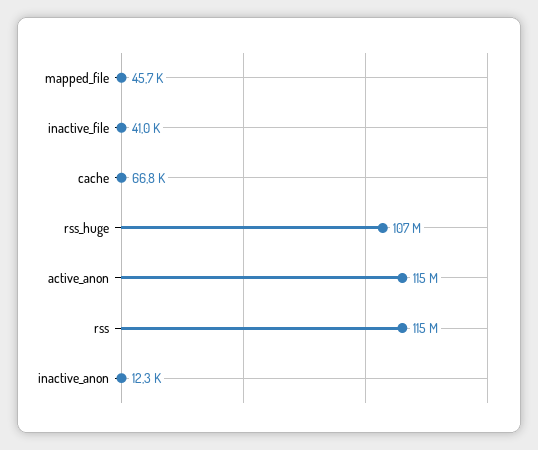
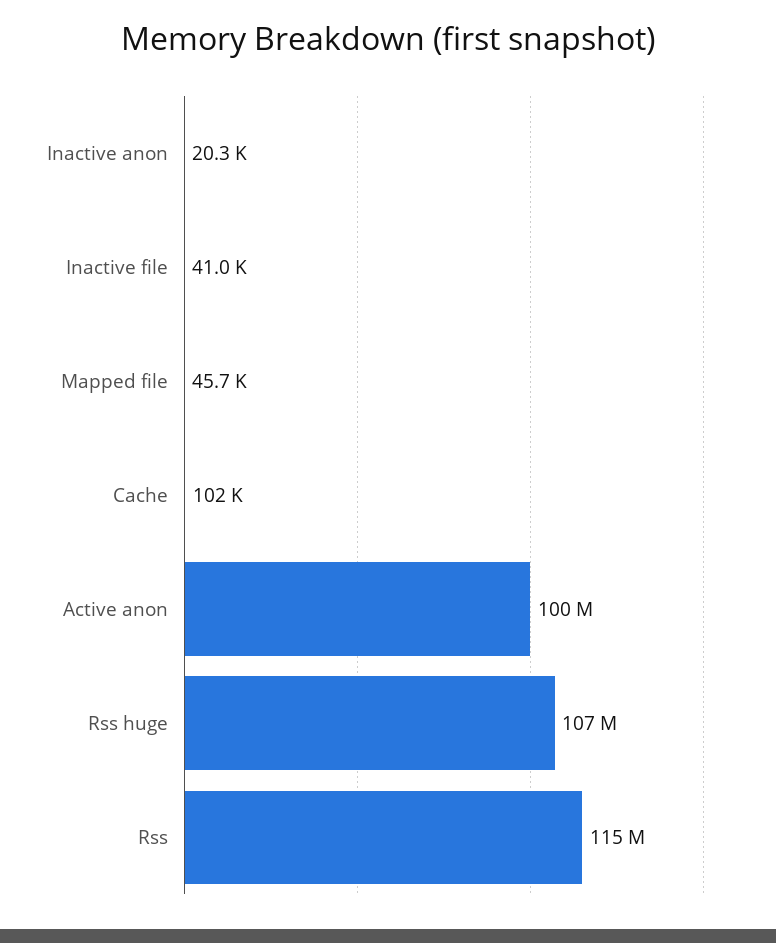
cache: 66800 -> 102000
active_anon: 115000000 -> 100000000
inactive_anon: 12300 -> 20300

